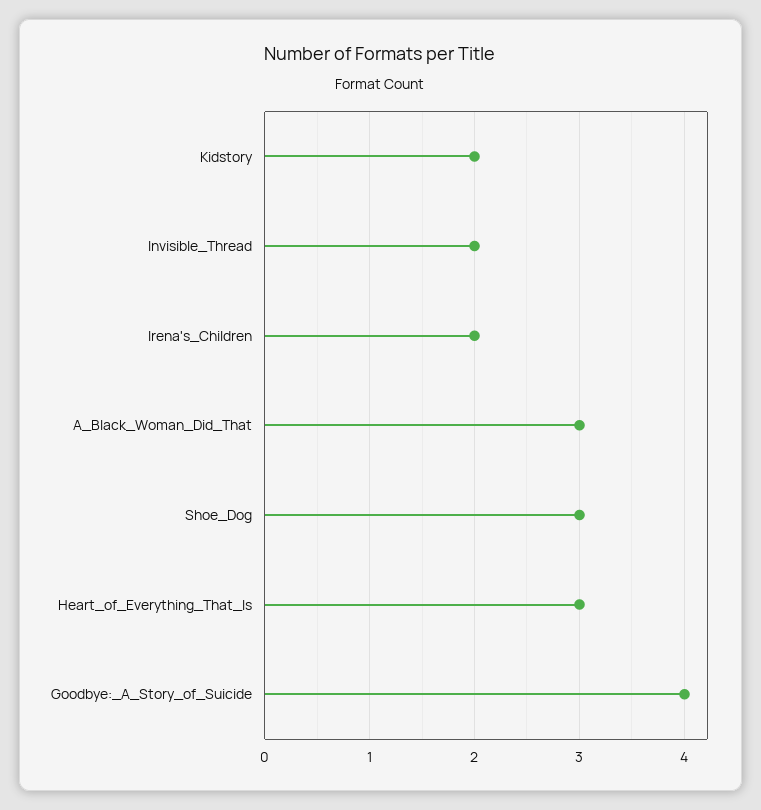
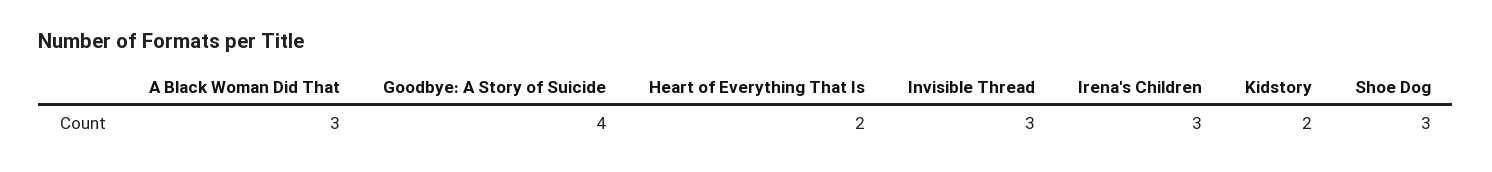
Invisible_Thread: 2 -> 3
Irena's_Children: 2 -> 3
Heart_of_Everything_That_Is: 3 -> 2

